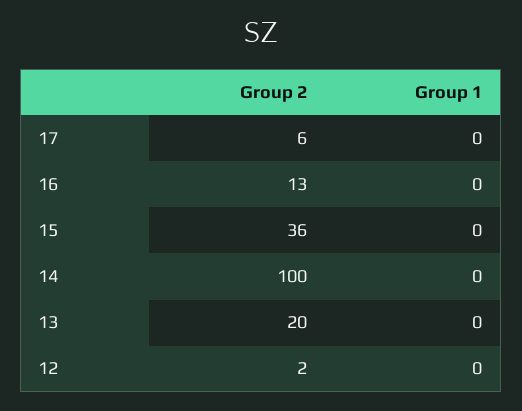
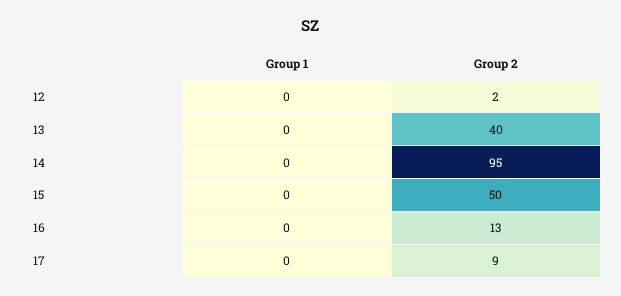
Group 2, 17: 6 -> 9
Group 2, 15: 36 -> 50
Group 2, 14: 100 -> 95
Group 2, 13: 20 -> 40

